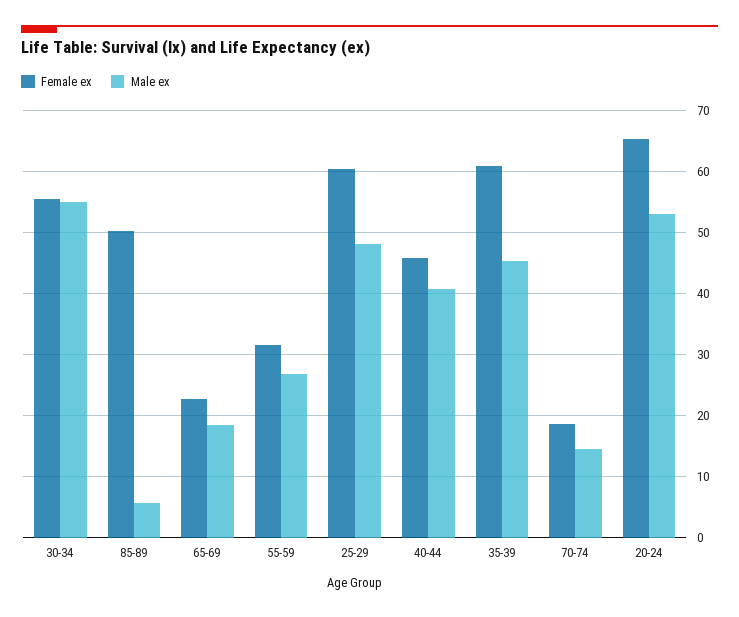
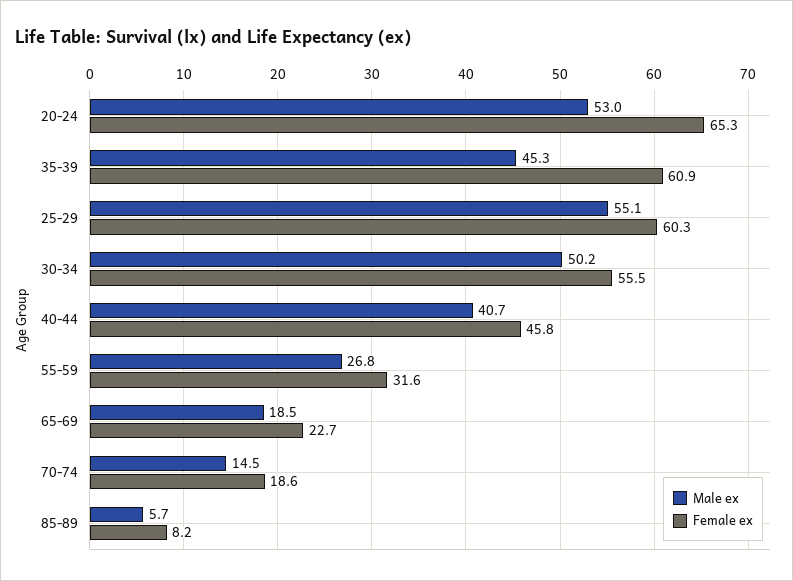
Male ex, 30-34: 55 -> 50.2
Female ex, 85-89: 50 -> 8.2
Male ex, 25-29: 48 -> 55.1

